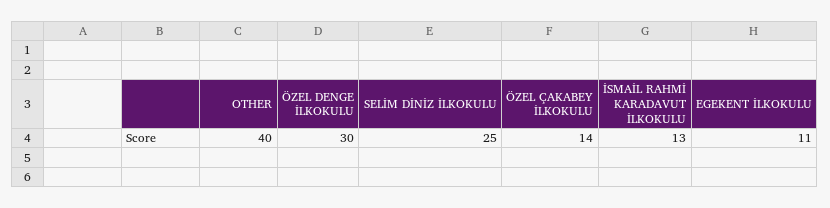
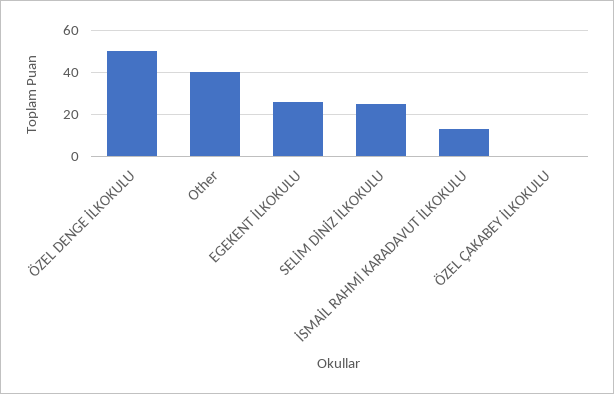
ÖZEL DENGE İLKOKULU: 30 -> 50
ÖZEL ÇAKABEY İLKOKULU: 14 -> 0
EGEKENT İLKOKULU: 11 -> 25

